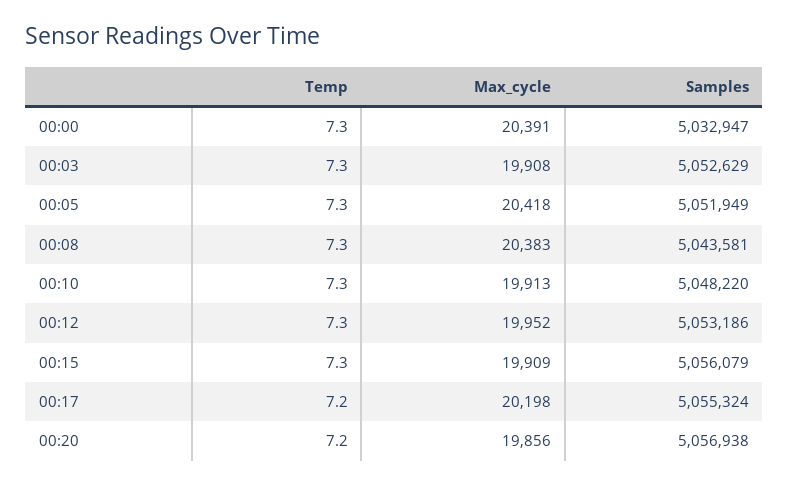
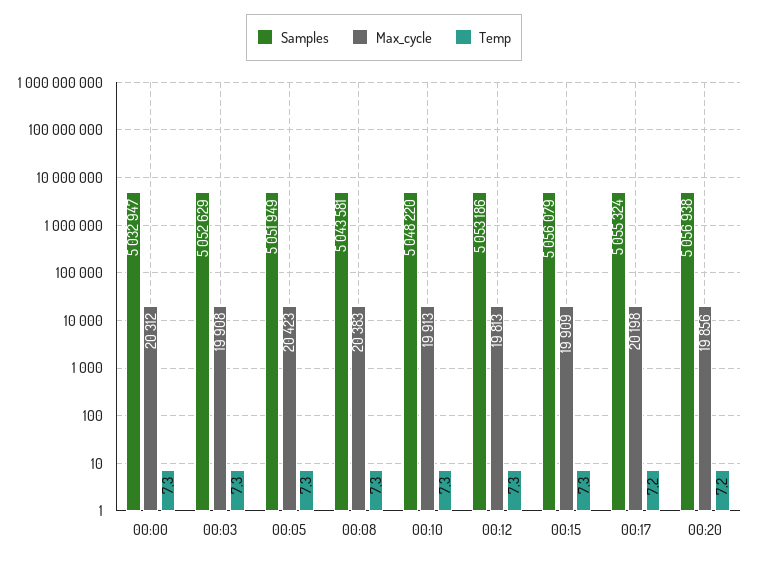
Max_cycle, 00:00: 20391 -> 20312
Max_cycle, 00:05: 20418 -> 20423
Max_cycle, 00:12: 19952 -> 19813

